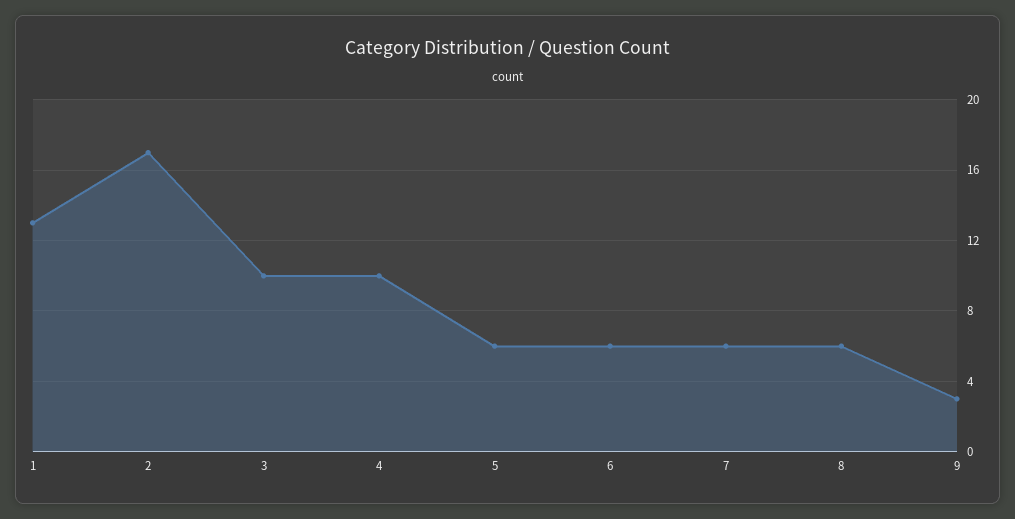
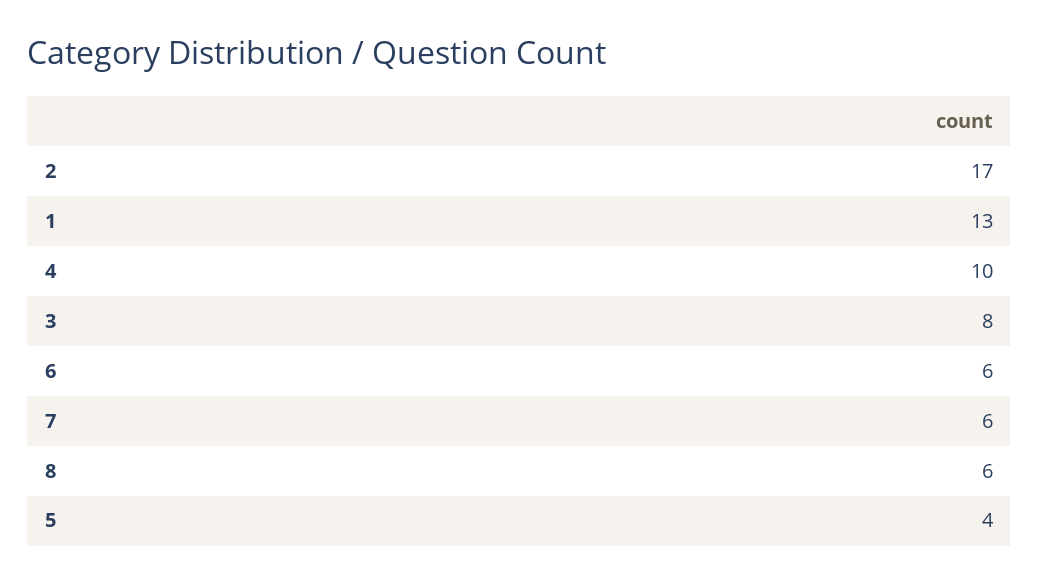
3: 10 -> 8
5: 6 -> 4
9: 3 -> none

